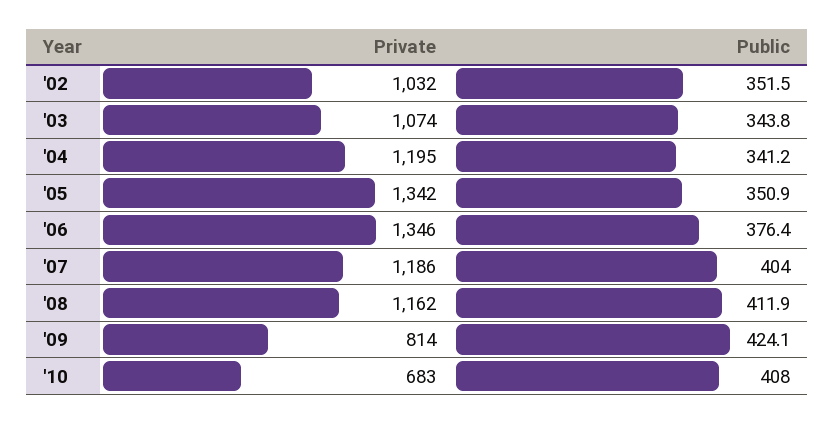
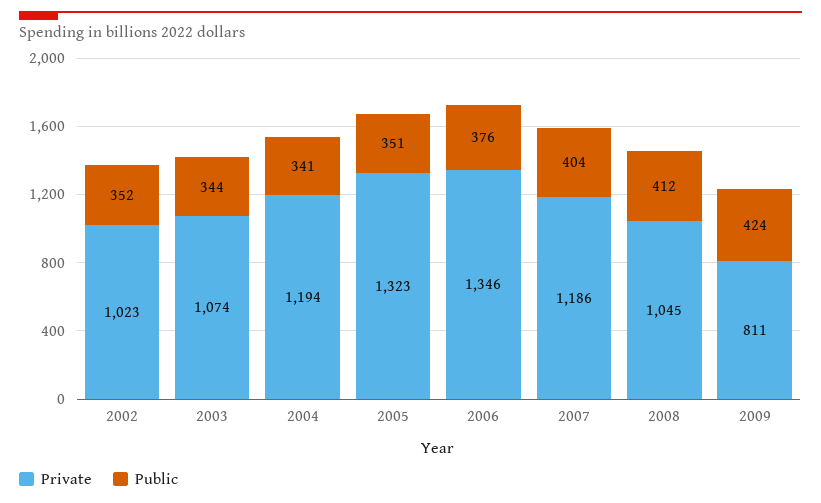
Private, '02: 1032 -> 1023
Private, '04: 1195 -> 1194
Private, '05: 1342 -> 1323
Private, '08: 1162 -> 1045
Private, '09: 814 -> 811
Private, '10: 683 -> none
Public, '10: 408 -> none

